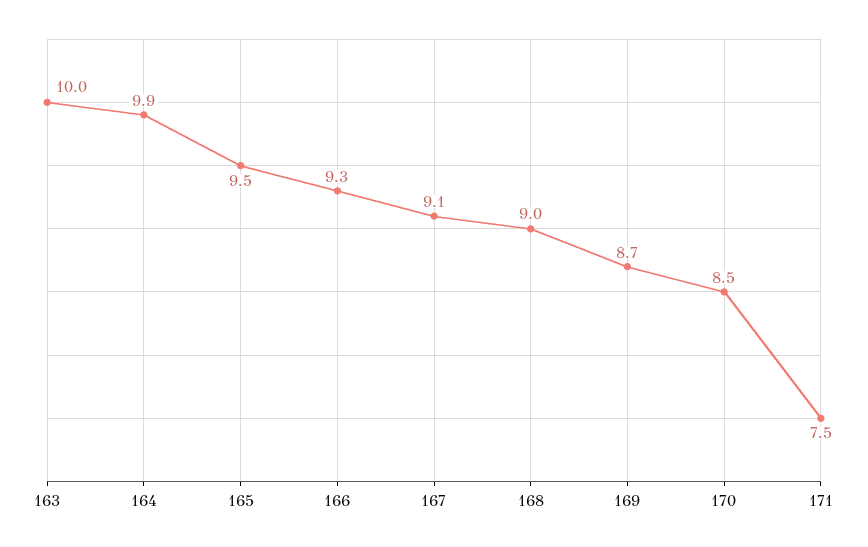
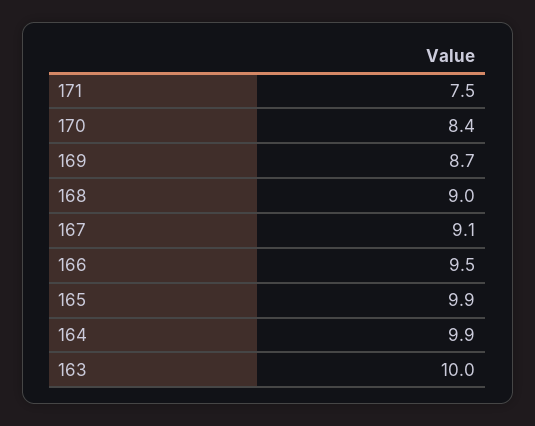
165: 9.5 -> 9.9
166: 9.3 -> 9.5
170: 8.5 -> 8.4

